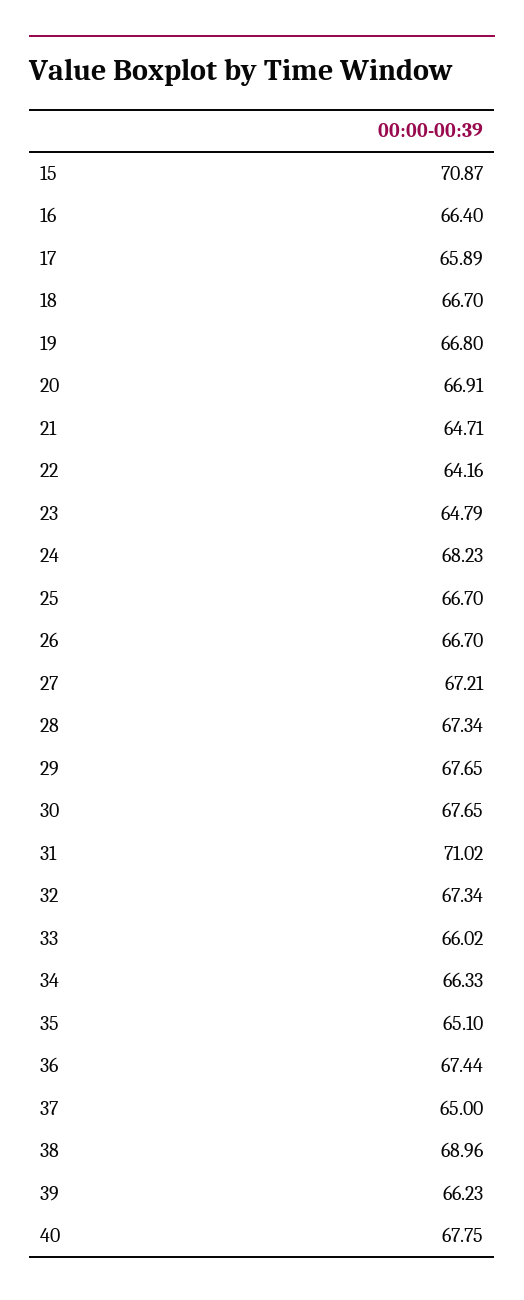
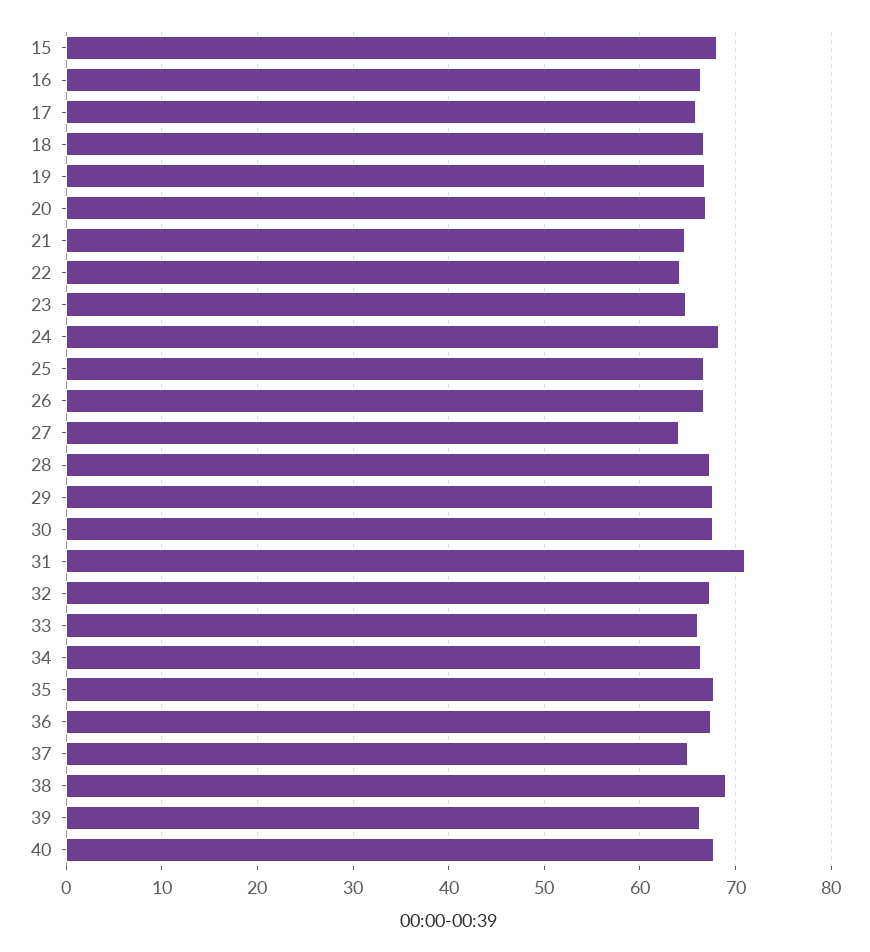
15: 70.87 -> 68
27: 67.21 -> 64
35: 65.1 -> 68

